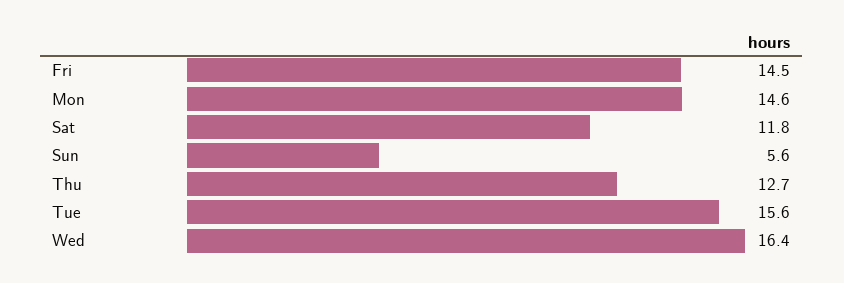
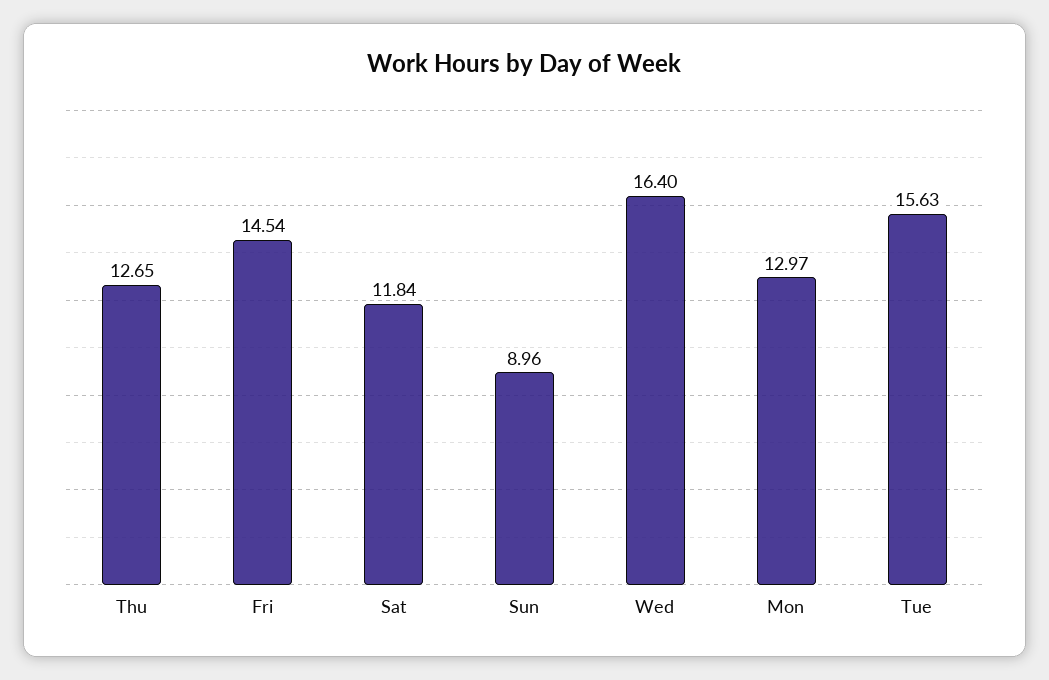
Mon: 14.6 -> 12.97
Sun: 5.6 -> 8.96

